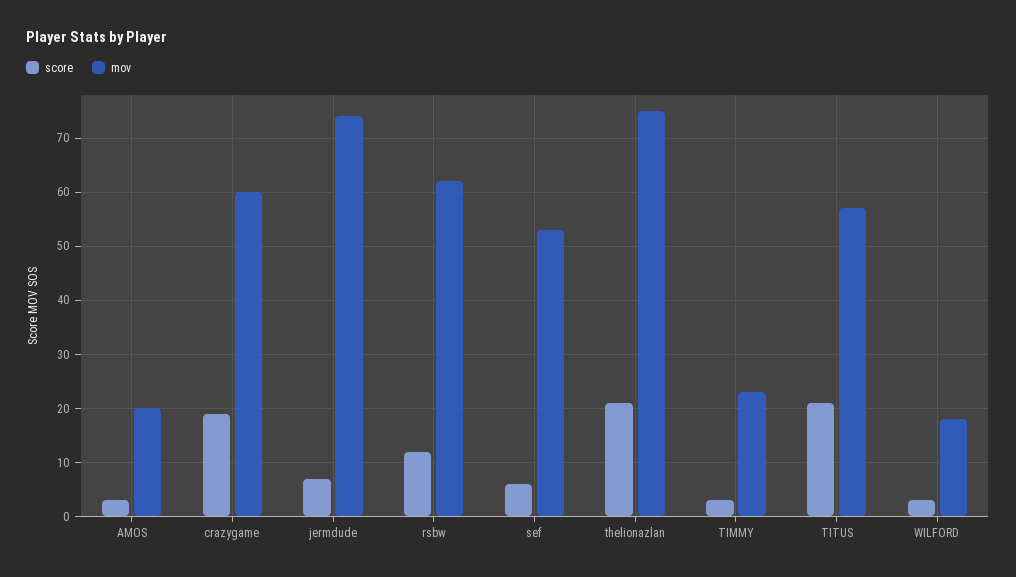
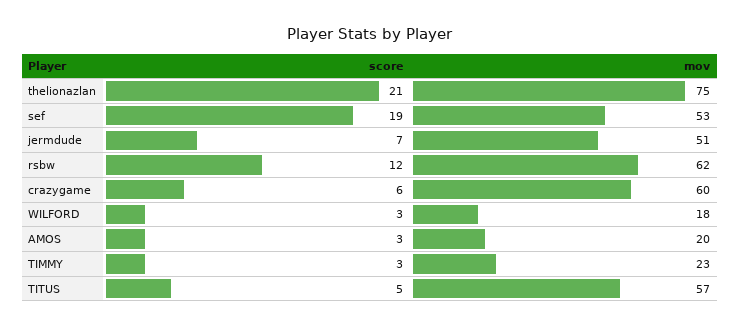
score, crazygame: 20 -> 6
mov, jermdude: 75 -> 51
score, sef: 5 -> 19
score, TITUS: 20 -> 5

